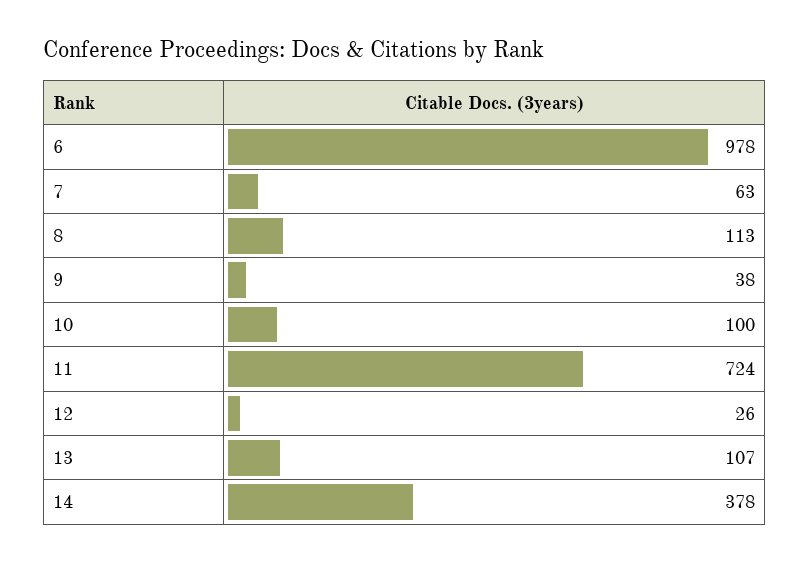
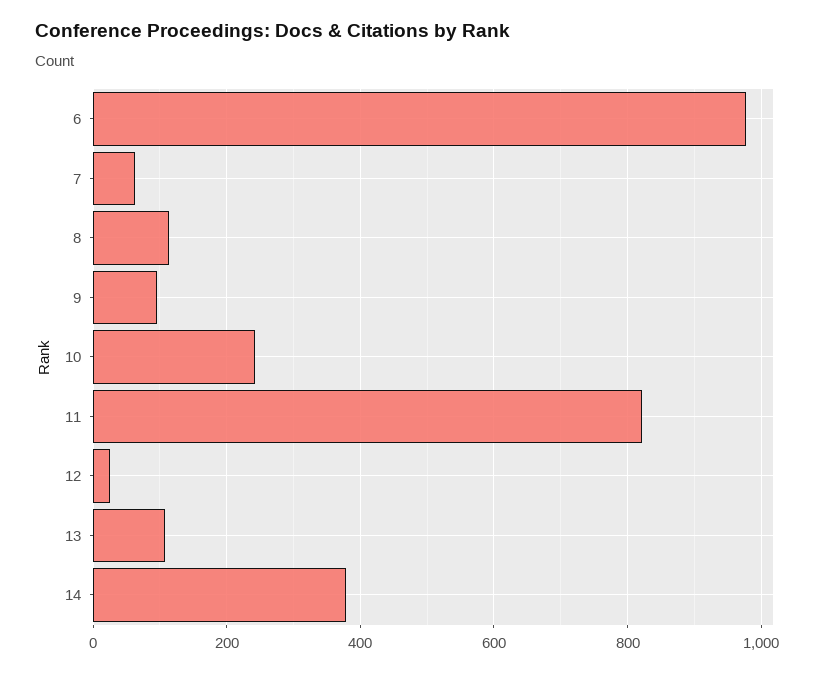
9: 38 -> 100
10: 100 -> 240
11: 724 -> 820

